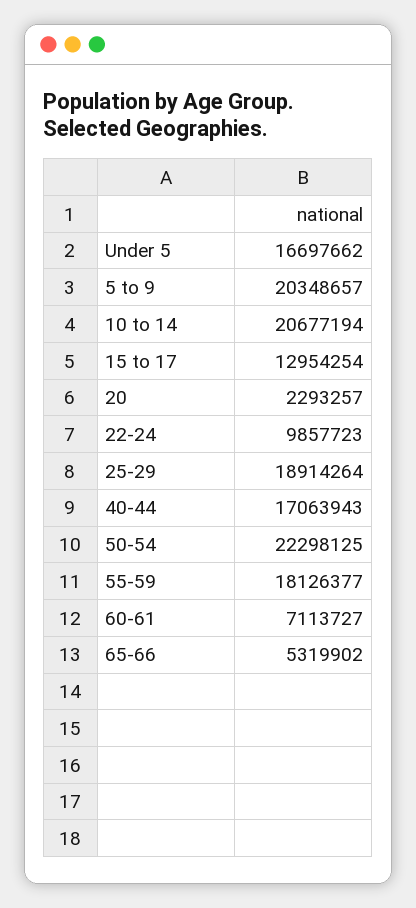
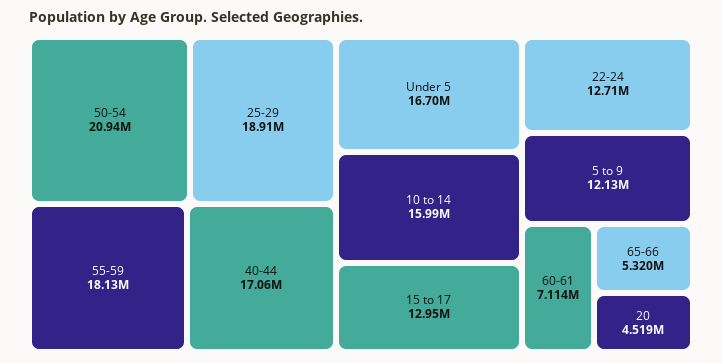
5 to 9: 20348657 -> 12130000
10 to 14: 20677194 -> 15990000
20: 2293257 -> 4519000
22-24: 9857723 -> 12710000
50-54: 22298125 -> 20940000

